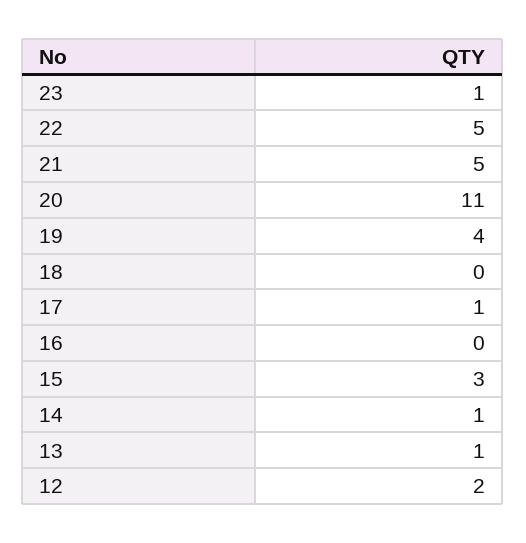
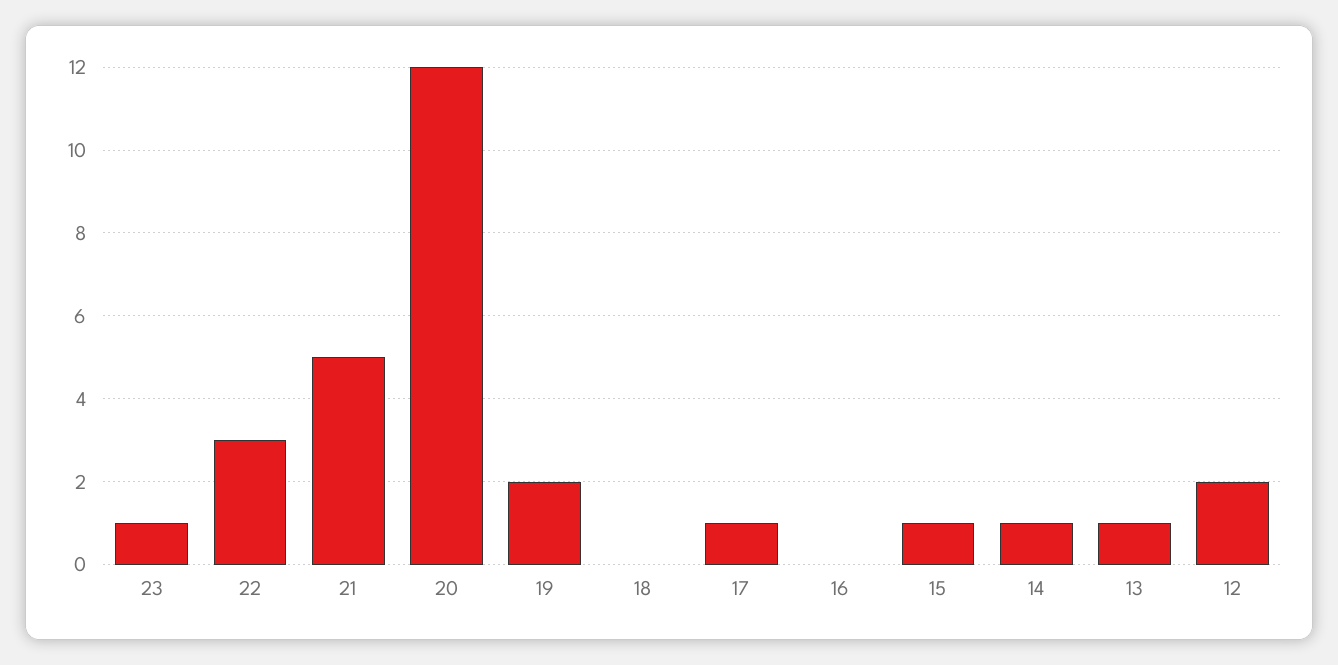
22: 5 -> 3
20: 11 -> 12
19: 4 -> 2
15: 3 -> 1

